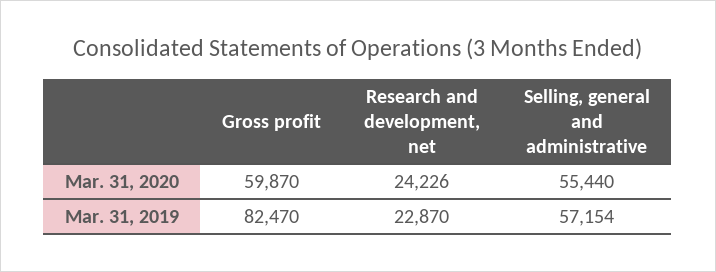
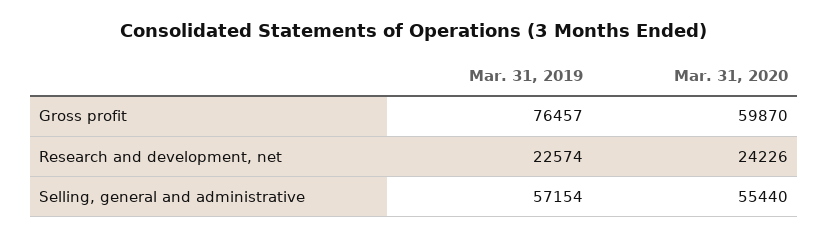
Gross profit, Mar. 31, 2019: 82470 -> 76457
Research and development, net, Mar. 31, 2019: 22870 -> 22574

